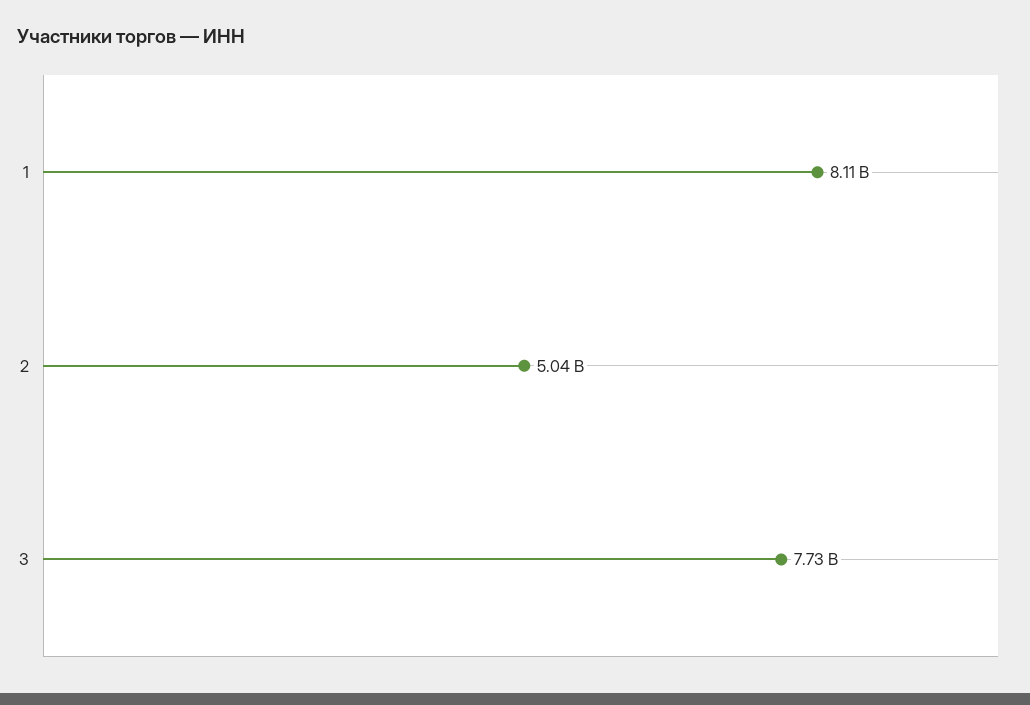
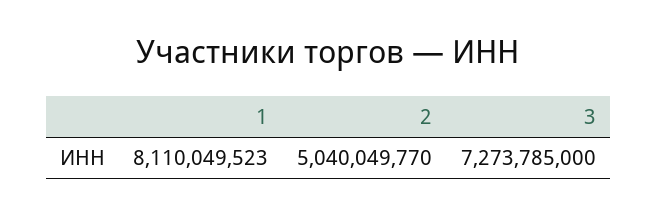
3: 7730000000 -> 7273785000

